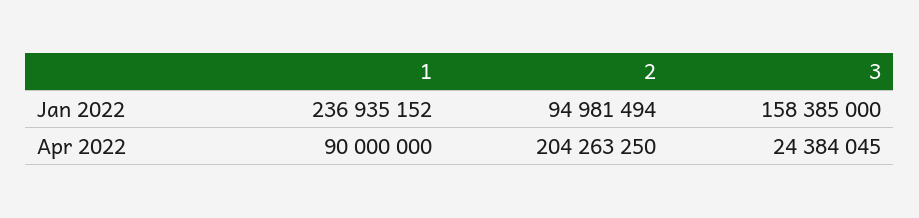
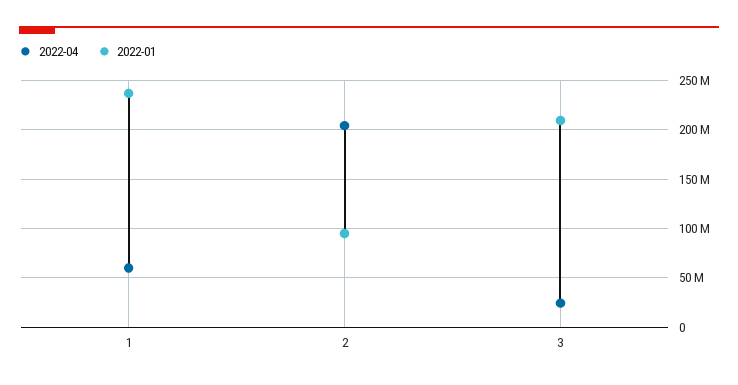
Jan 2022, 3: 158385000 -> 210000000
Apr 2022, 1: 90000000 -> 60000000

